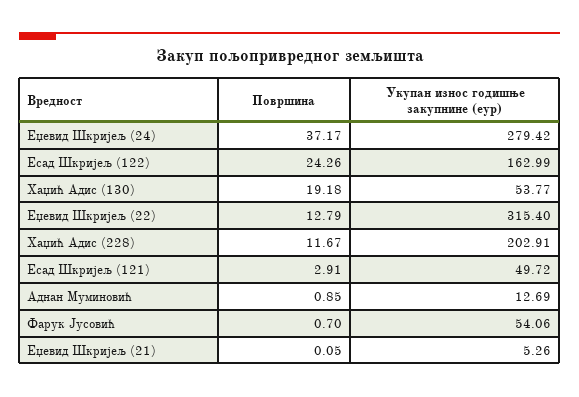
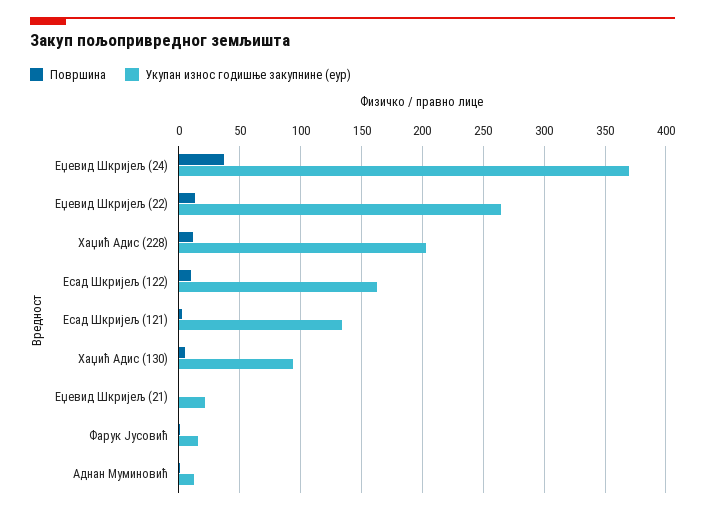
Укупан износ годишње закупнине (еур), Еџевид Шкријељ (24): 279.42 -> 370
Површина, Есад Шкријељ (122): 24.26 -> 10
Површина, Хаџић Адис (130): 19.18 -> 5
Укупан износ годишње закупнине (еур), Хаџић Адис (130): 53.77 -> 95
Укупан износ годишње закупнине (еур), Еџевид Шкријељ (22): 315.4 -> 265
Укупан износ годишње закупнине (еур), Есад Шкријељ (121): 49.72 -> 135
Укупан износ годишње закупнине (еур), Фарук Јусовић: 54.06 -> 15
Укупан износ годишње закупнине (еур), Еџевид Шкријељ (21): 5.26 -> 20

